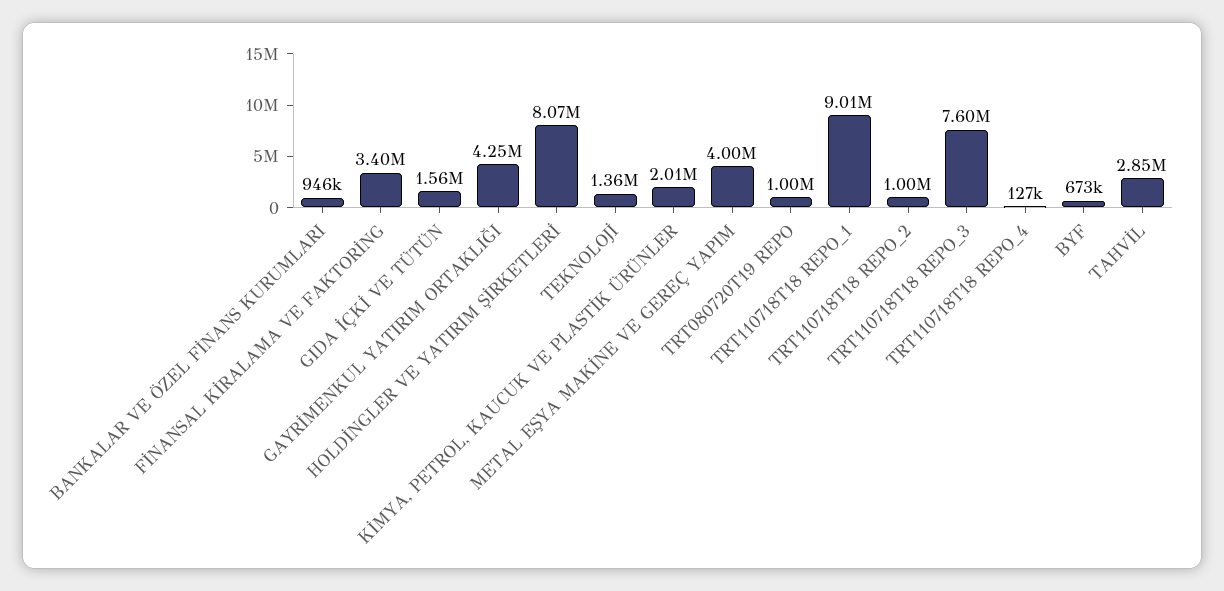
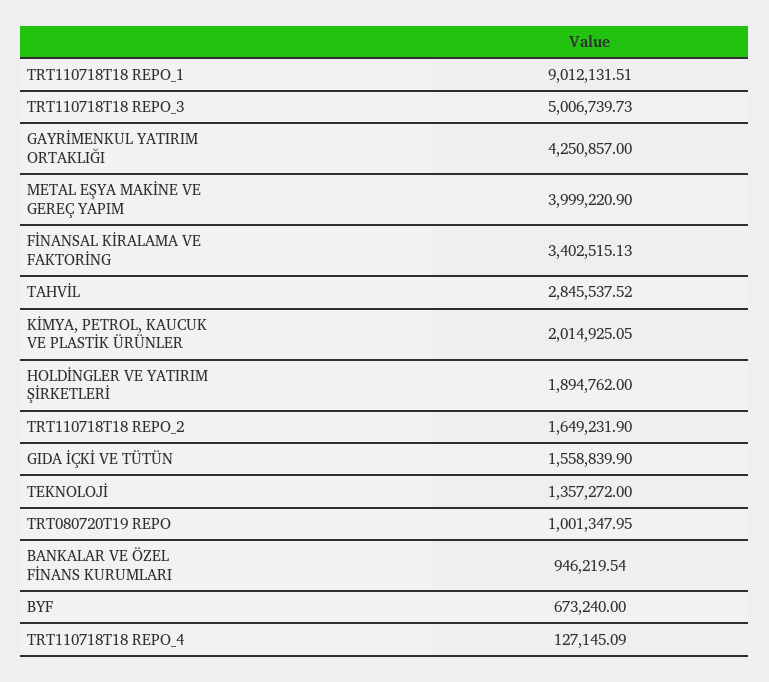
HOLDİNGLER VE YATIRIM ŞİRKETLERİ: 8070000 -> 1894762
TRT110718T18 REPO_2: 1000000 -> 1649231.9
TRT110718T18 REPO_3: 7600000 -> 5006739.73

